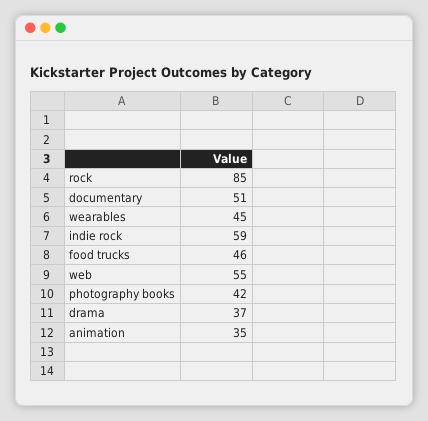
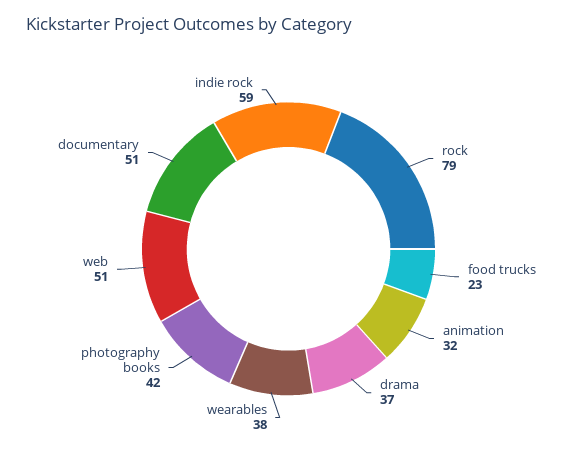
rock: 85 -> 79
wearables: 45 -> 38
food trucks: 46 -> 23
web: 55 -> 51
animation: 35 -> 32

